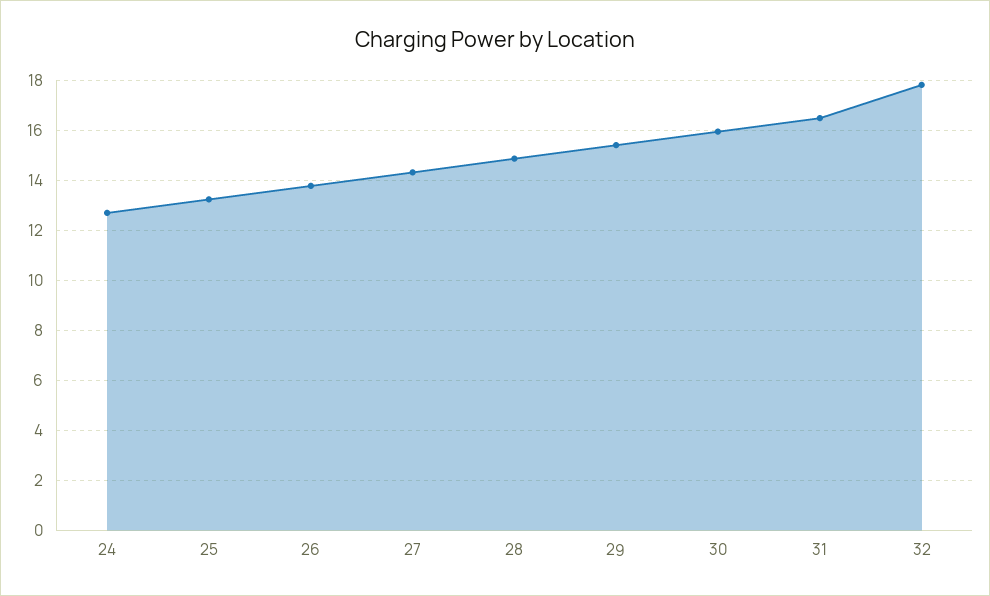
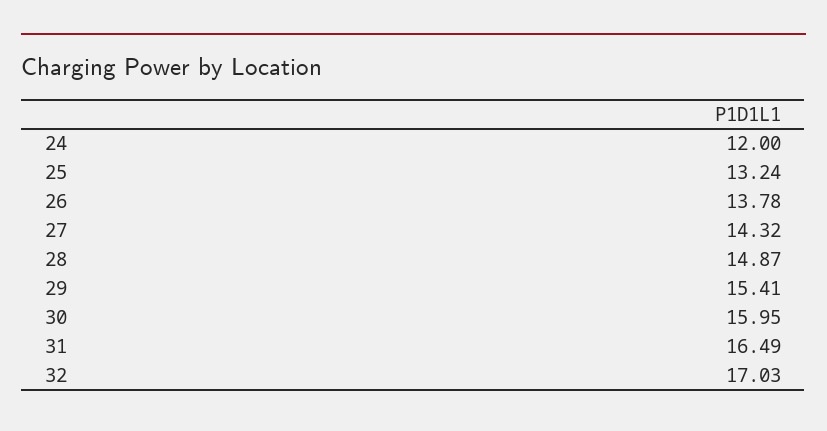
24: 12.75 -> 12
32: 17.75 -> 17.03

